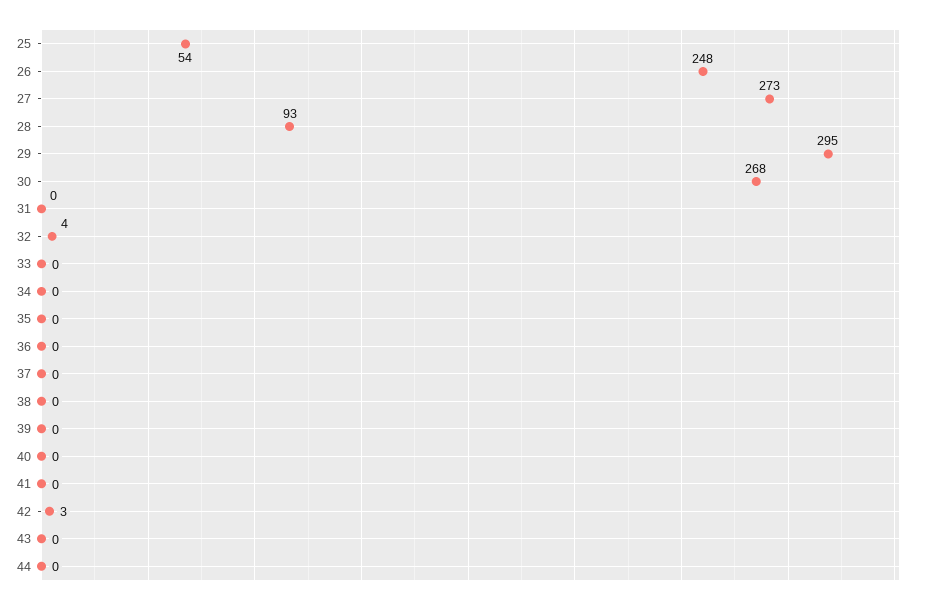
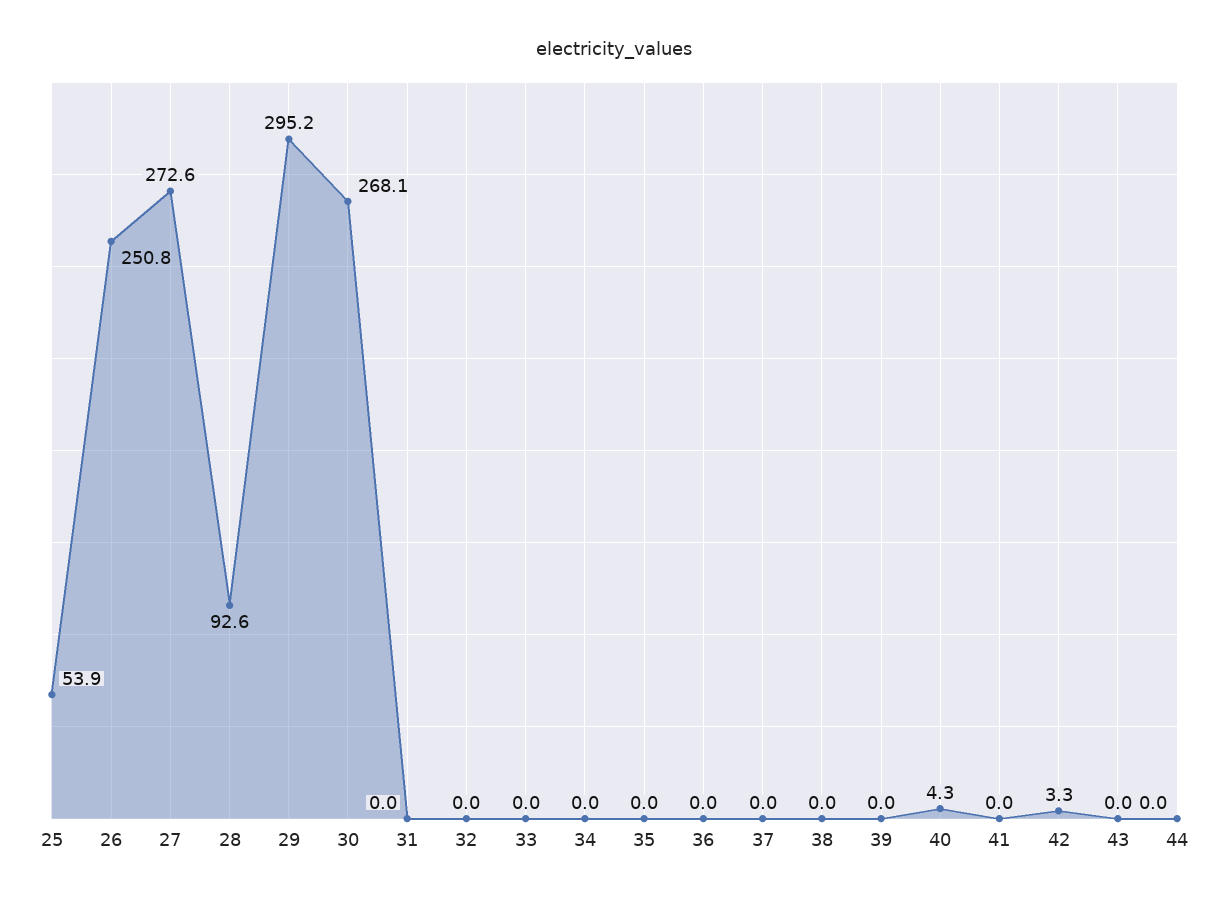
26: 248 -> 250.8
32: 4 -> 0
40: 0 -> 4.3

